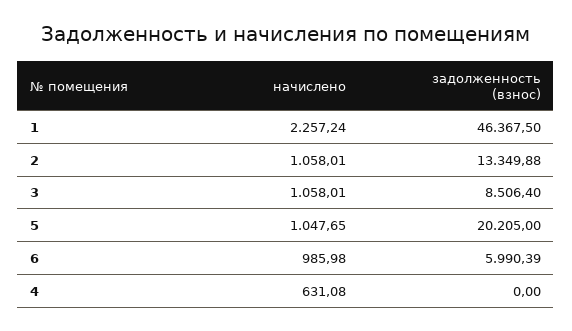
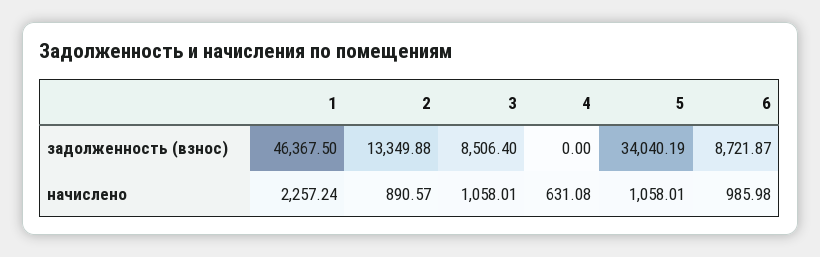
начислено, 2: 1058.01 -> 890.57
начислено, 5: 1047.65 -> 1058.01
задолженность (взнос), 5: 20205 -> 34040.19
задолженность (взнос), 6: 5990.39 -> 8721.87

